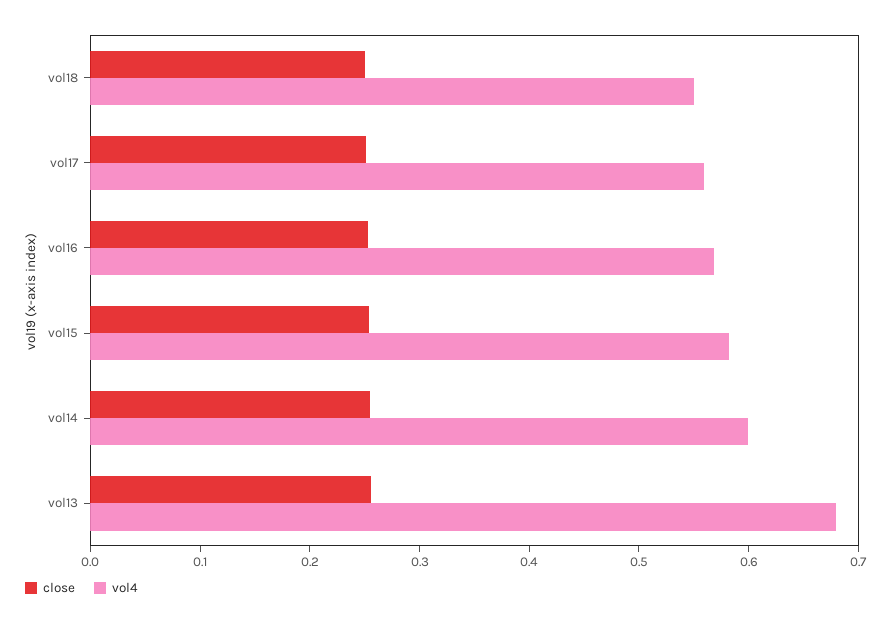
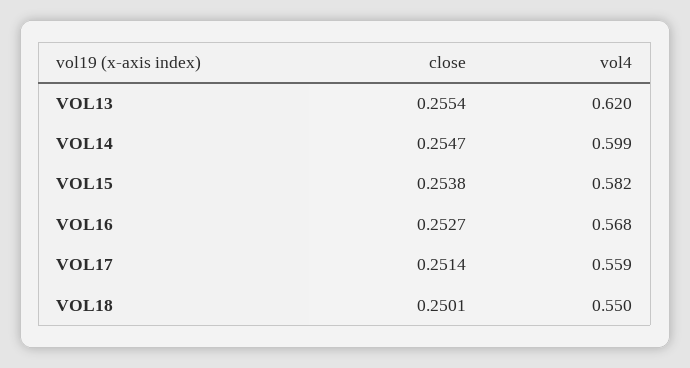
vol4, vol13: 0.68 -> 0.62

